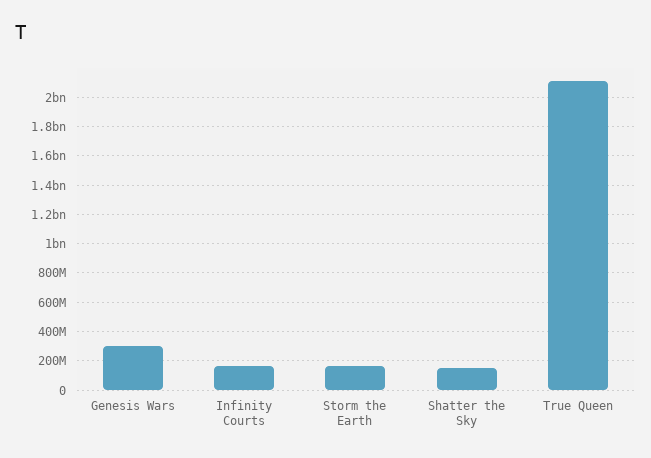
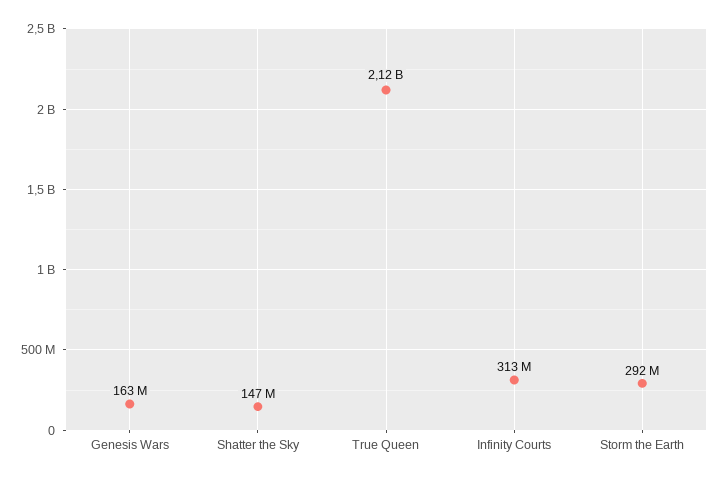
Genesis Wars: 300000000 -> 163000000
Infinity Courts: 150000000 -> 313000000
Storm the Earth: 150000000 -> 292000000

